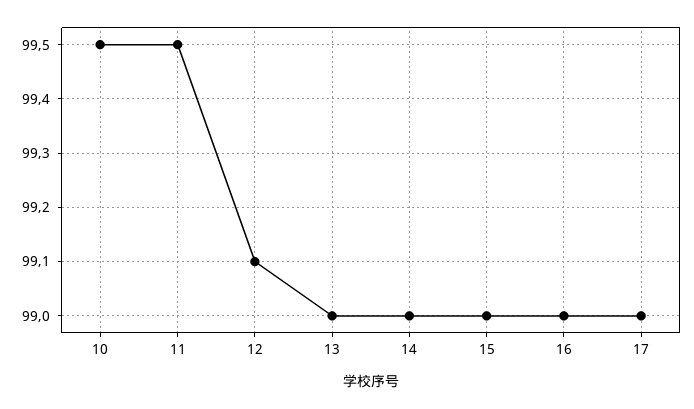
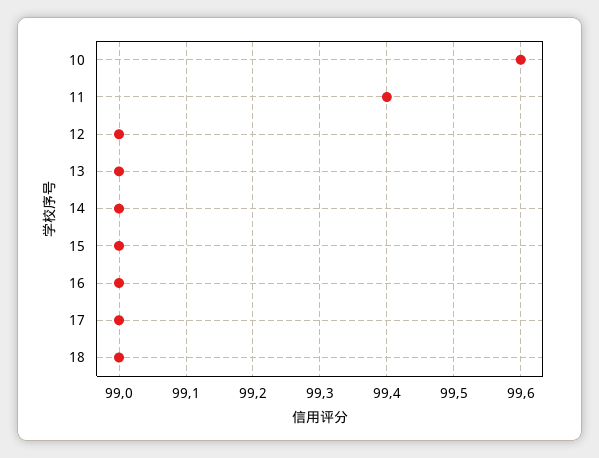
10: 99.5 -> 99.6
11: 99.5 -> 99.4
12: 99.1 -> 99
18: none -> 99

